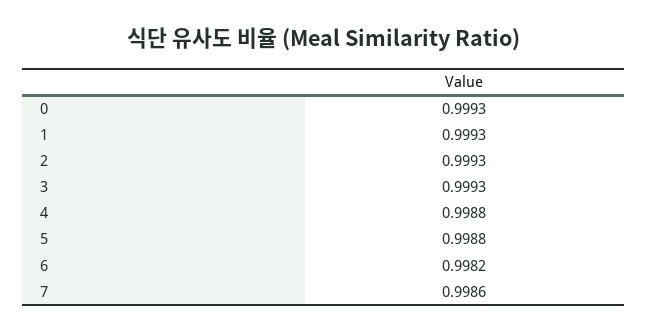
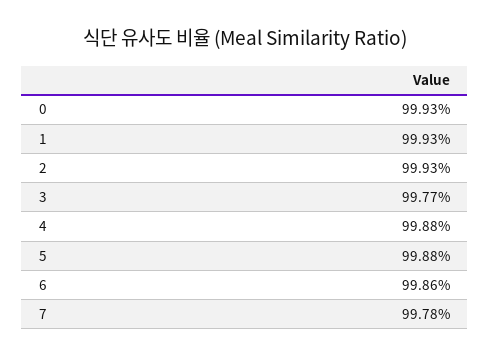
3: 0.9993 -> 0.9977
6: 0.9982 -> 0.9986
7: 0.9986 -> 0.9978

